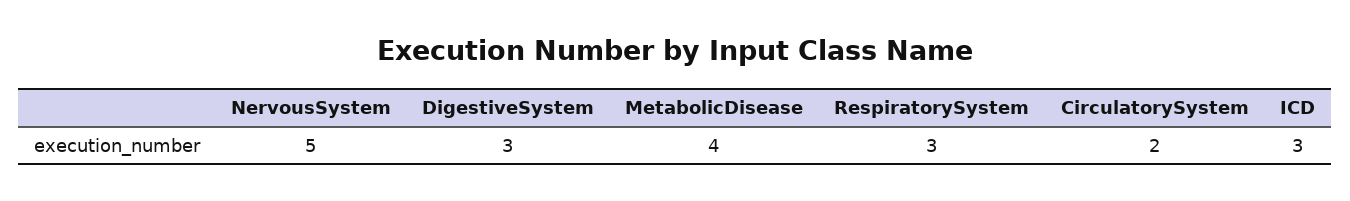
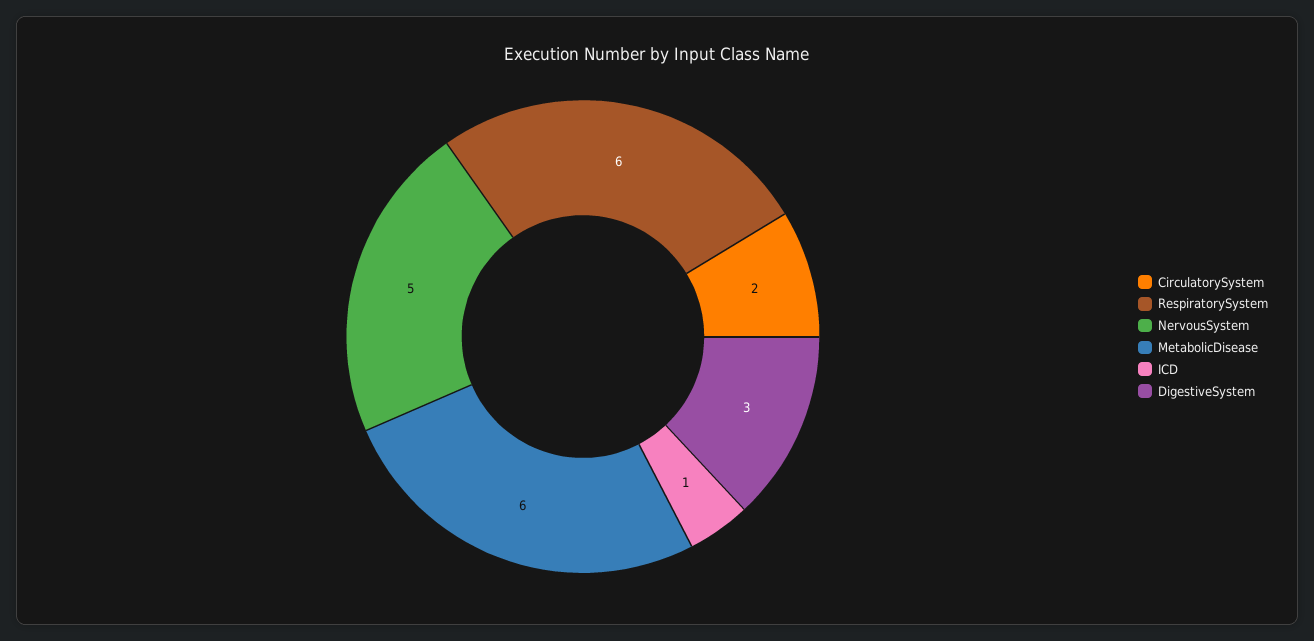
MetabolicDisease: 4 -> 6
RespiratorySystem: 3 -> 6
ICD: 3 -> 1

